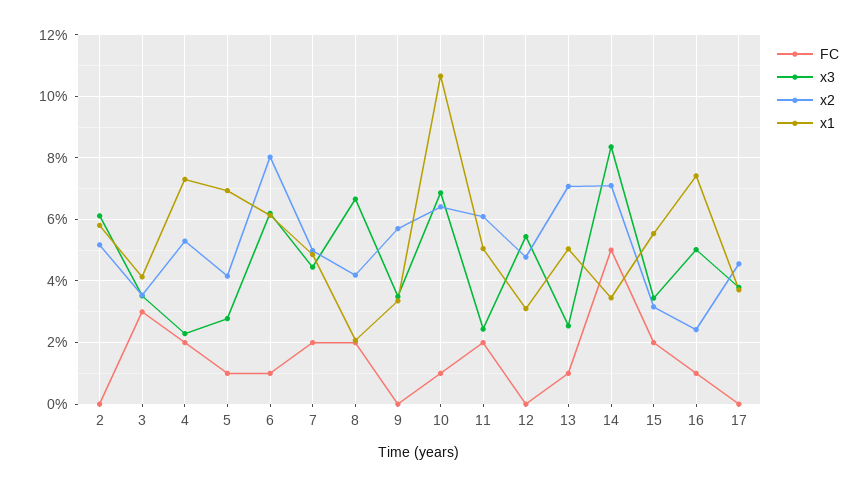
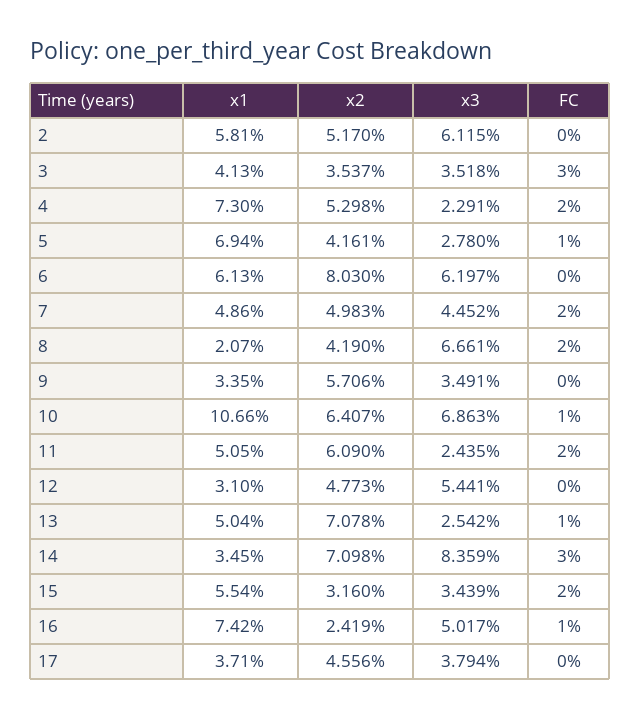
FC, 6: 1 -> 0
FC, 14: 5 -> 3

